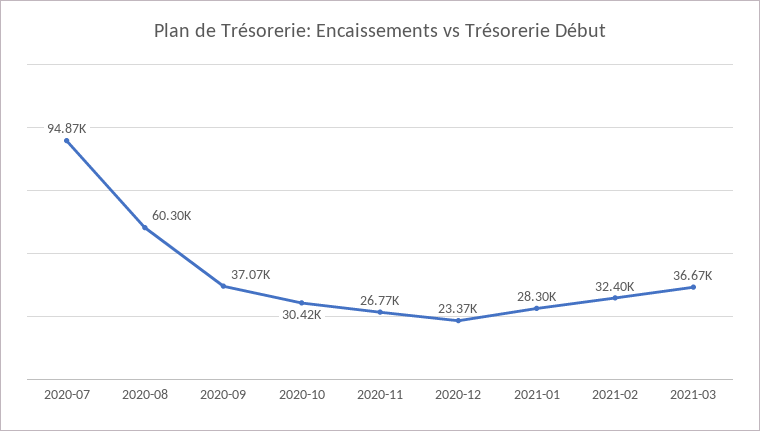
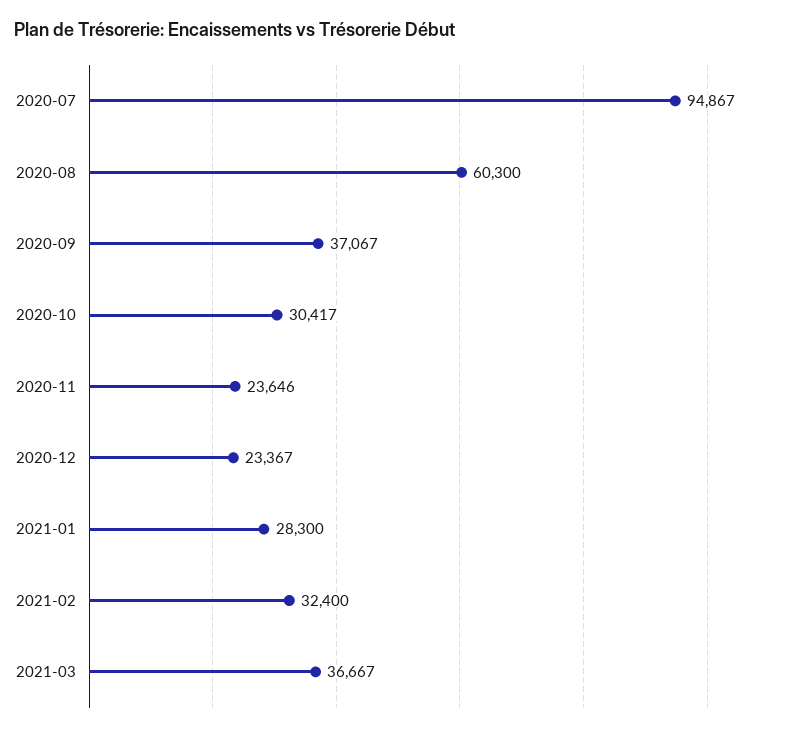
2020-11: 26770 -> 23646

